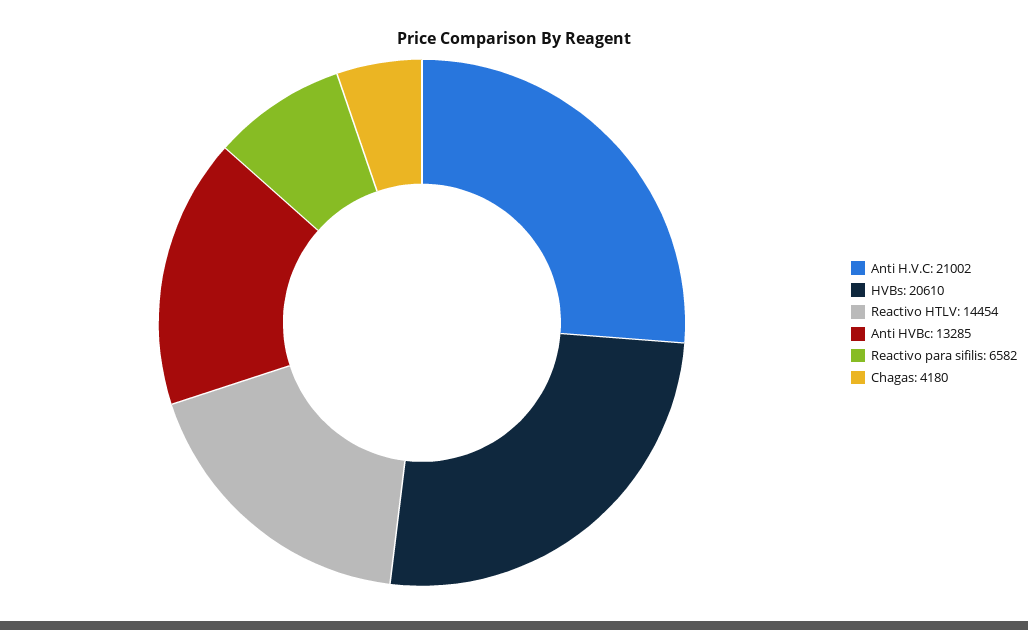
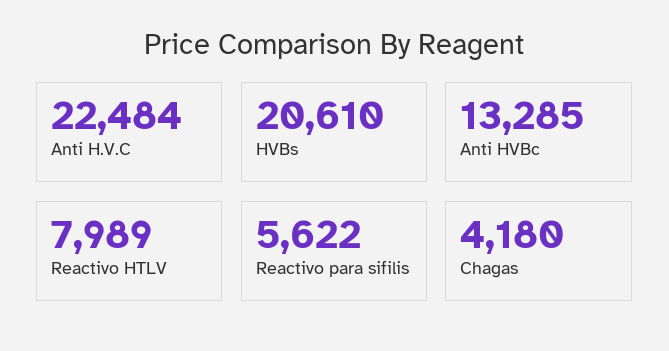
Anti H.V.C: 21002 -> 22484
Reactivo HTLV: 14454 -> 7989
Reactivo para sifilis: 6582 -> 5622

